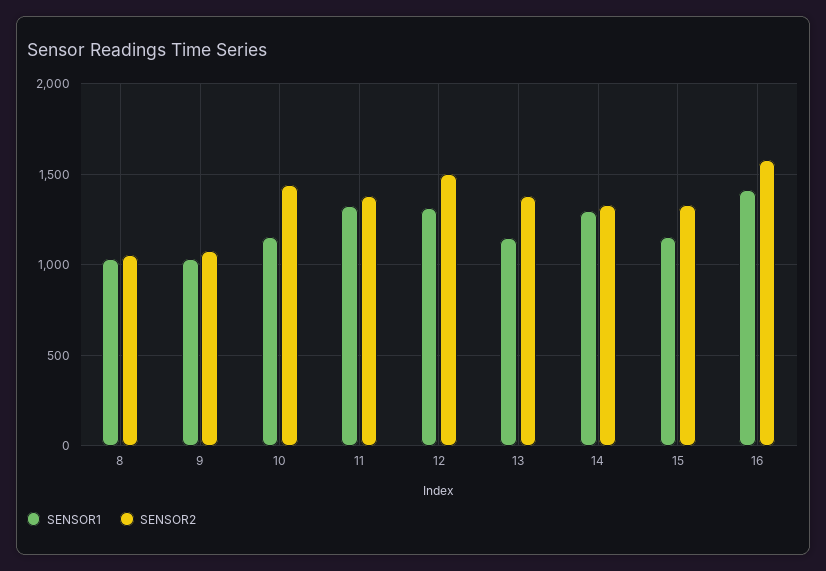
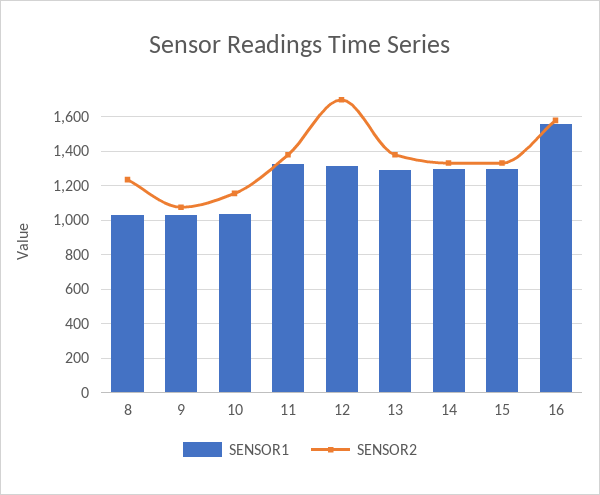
SENSOR2, 8: 1050 -> 1250
SENSOR1, 10: 1150 -> 1050
SENSOR2, 10: 1450 -> 1150
SENSOR2, 12: 1500 -> 1700
SENSOR1, 13: 1150 -> 1300
SENSOR1, 15: 1150 -> 1300
SENSOR1, 16: 1400 -> 1550

